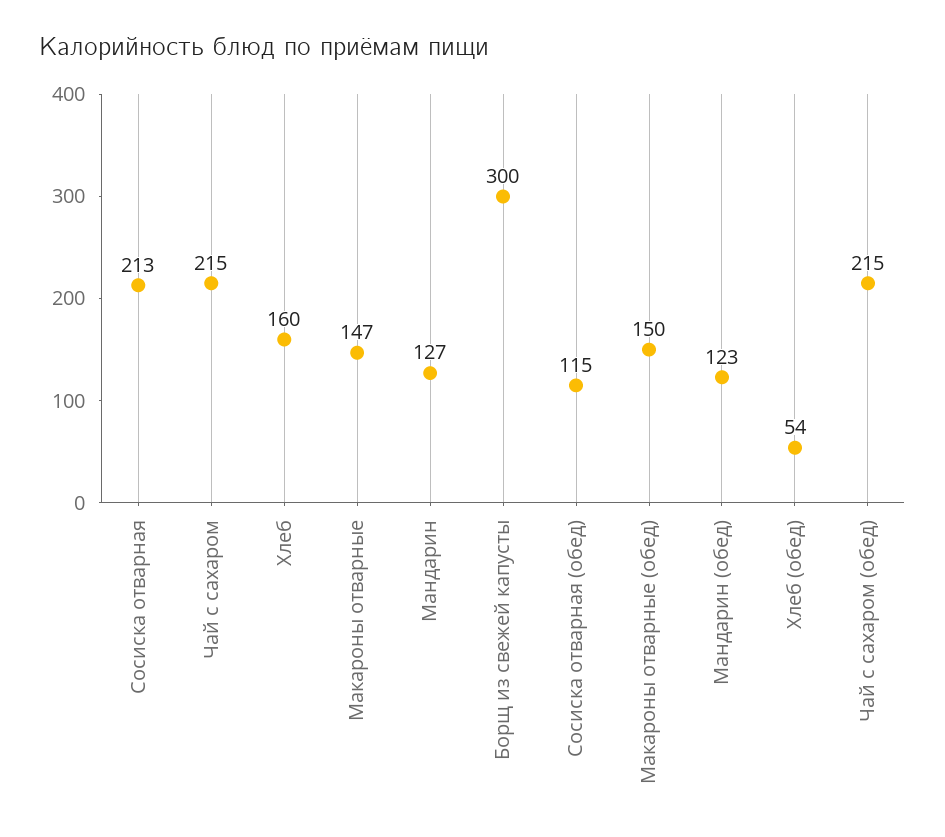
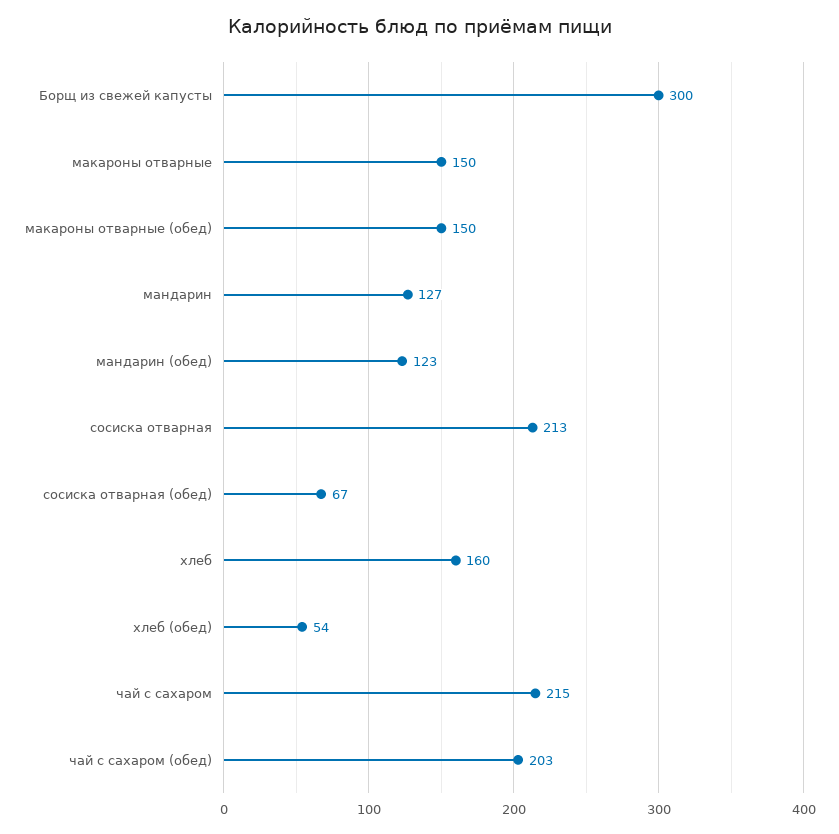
Макароны отварные: 147 -> 150
Сосиска отварная (обед): 115 -> 67
Чай с сахаром (обед): 215 -> 203

